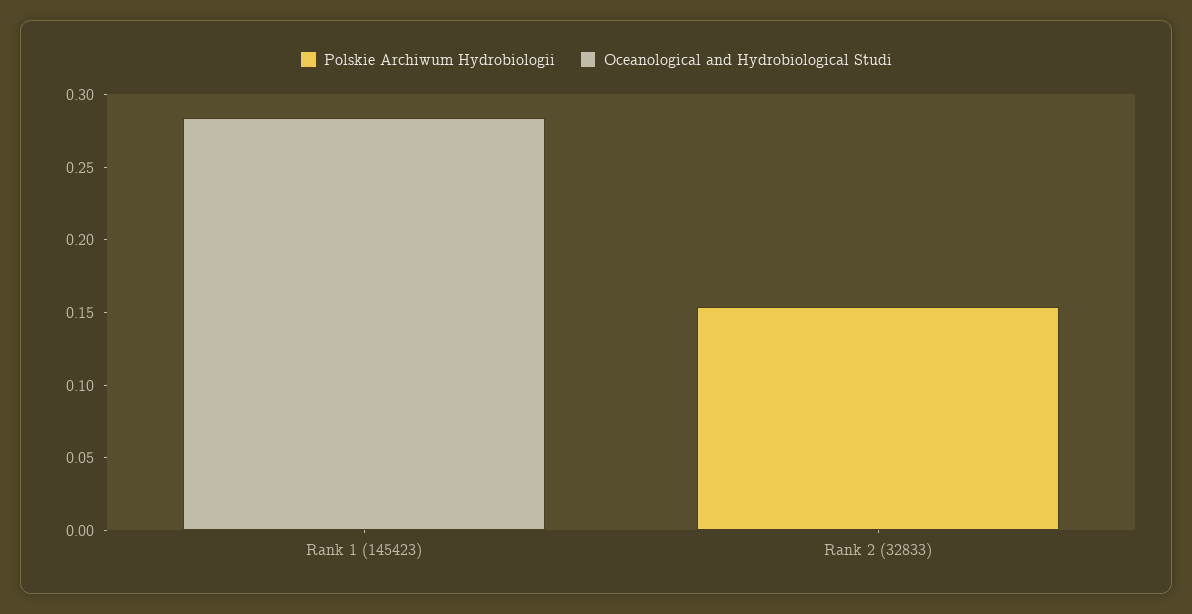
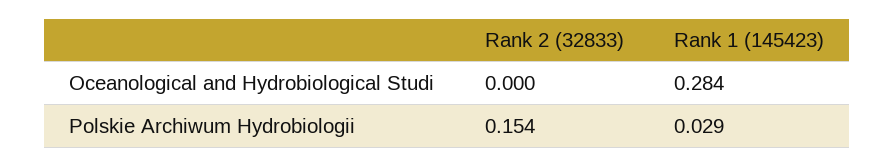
Polskie Archiwum Hydrobiologii, Rank 1 (145423): 0 -> 0.029

